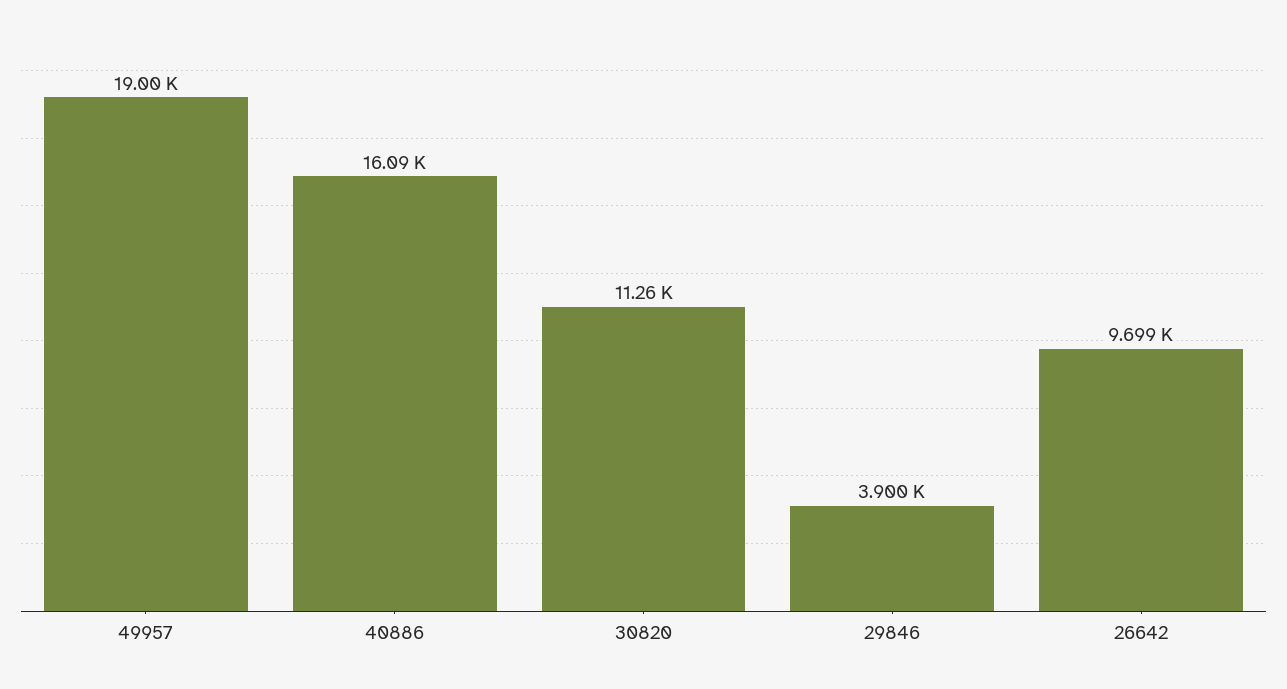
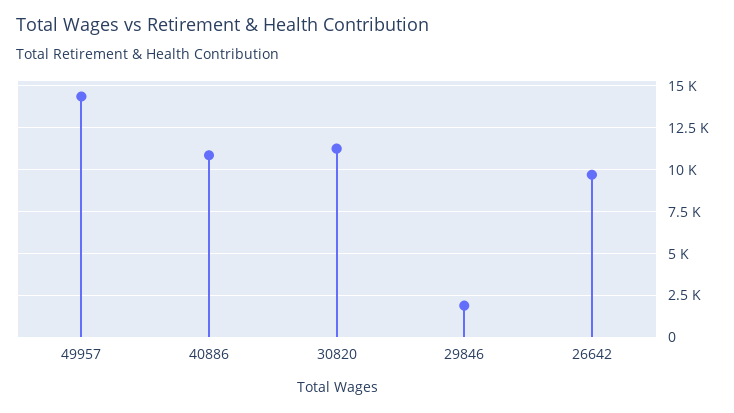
49957: 19000 -> 14500
40886: 16090 -> 11000
29846: 3900 -> 2000

